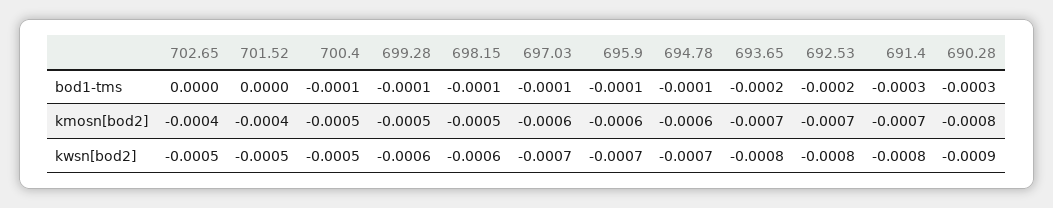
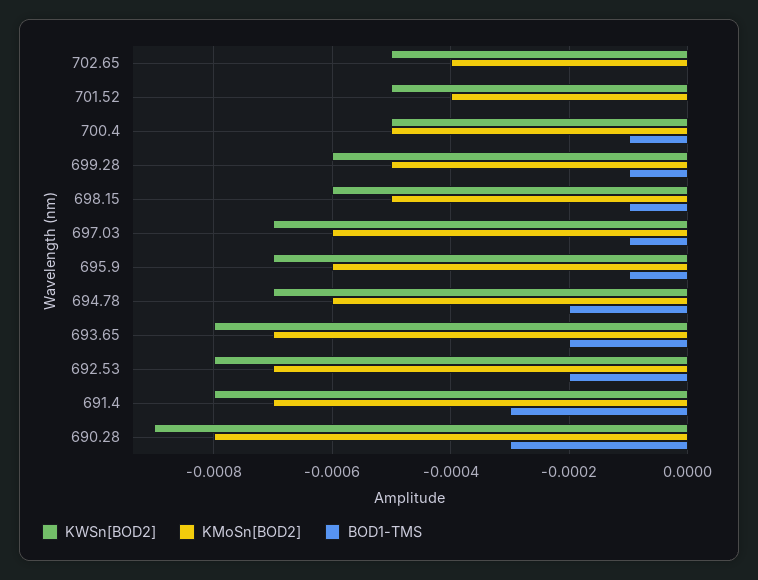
bod1-tms, 694.78: -0.0001 -> -0.0002

